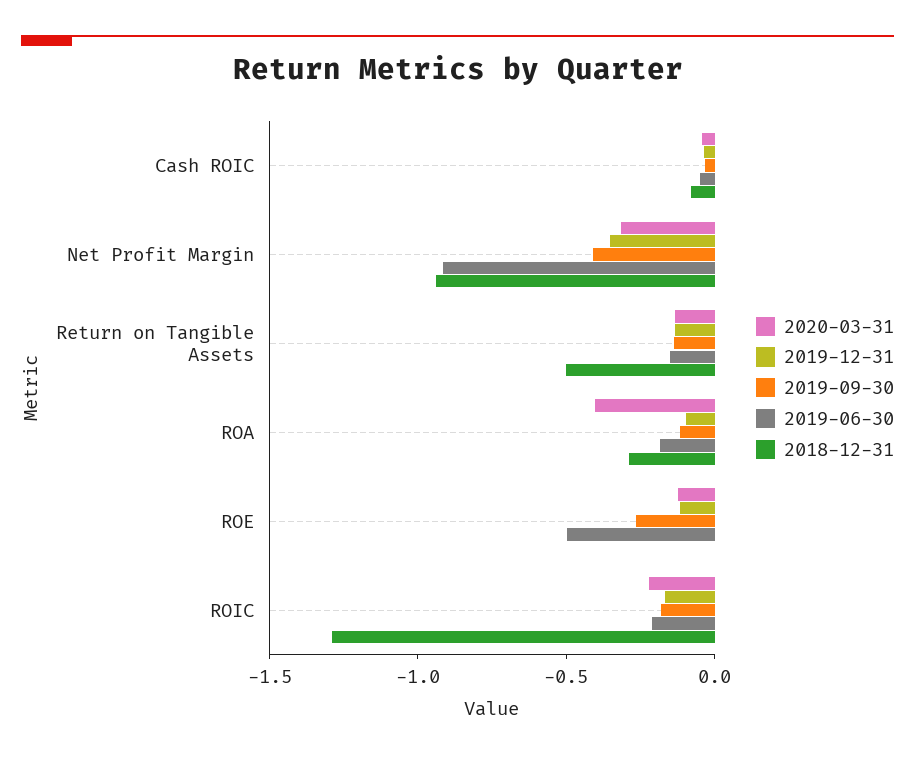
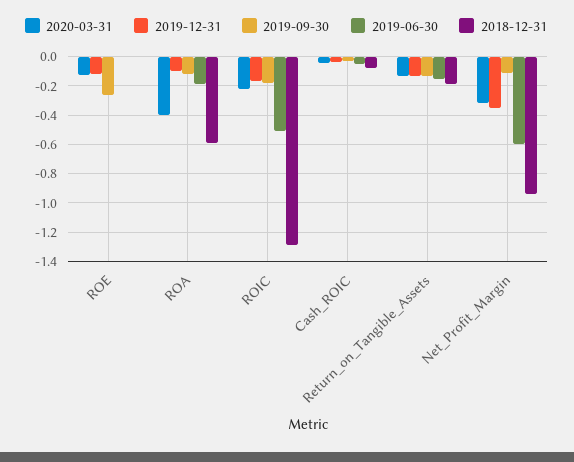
2019-09-30, Net Profit Margin: -0.4 -> -0.1
2019-06-30, Net Profit Margin: -0.9 -> -0.6
2018-12-31, Return on Tangible Assets: -0.5 -> -0.2
2018-12-31, ROA: -0.3 -> -0.6
2019-06-30, ROE: -0.5 -> 0
2019-06-30, ROIC: -0.2 -> -0.5

